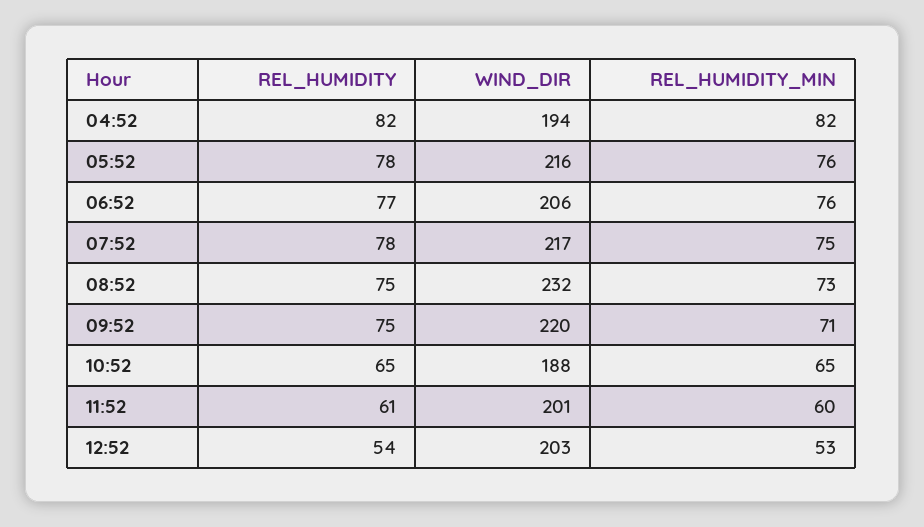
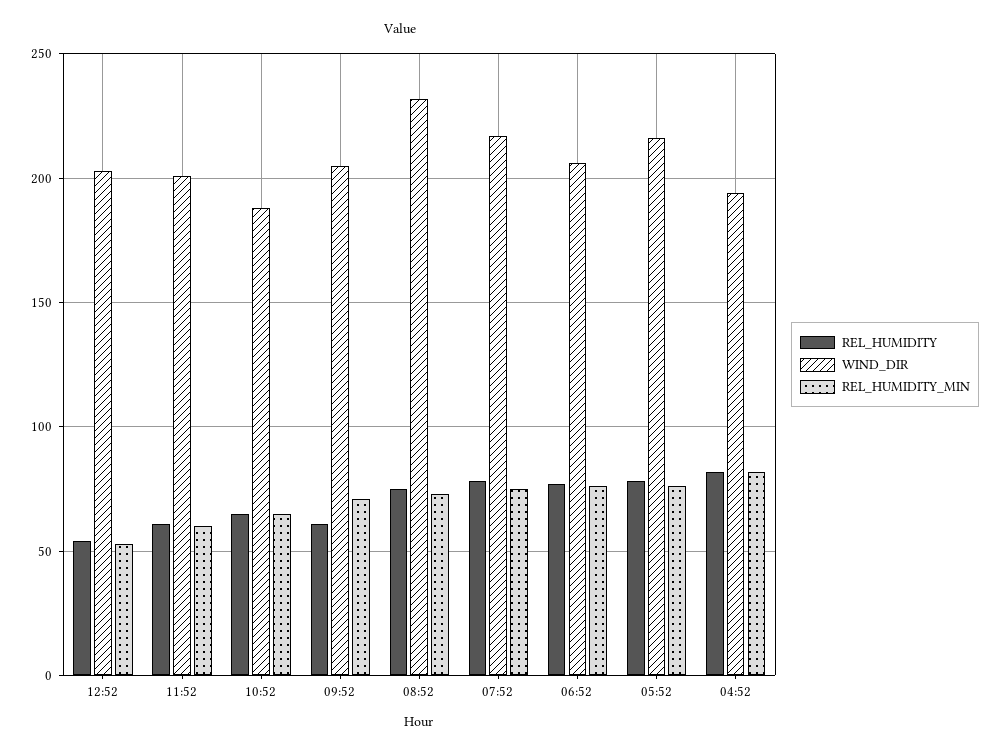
REL_HUMIDITY, 09:52: 75 -> 60
WIND_DIR, 09:52: 220 -> 205

